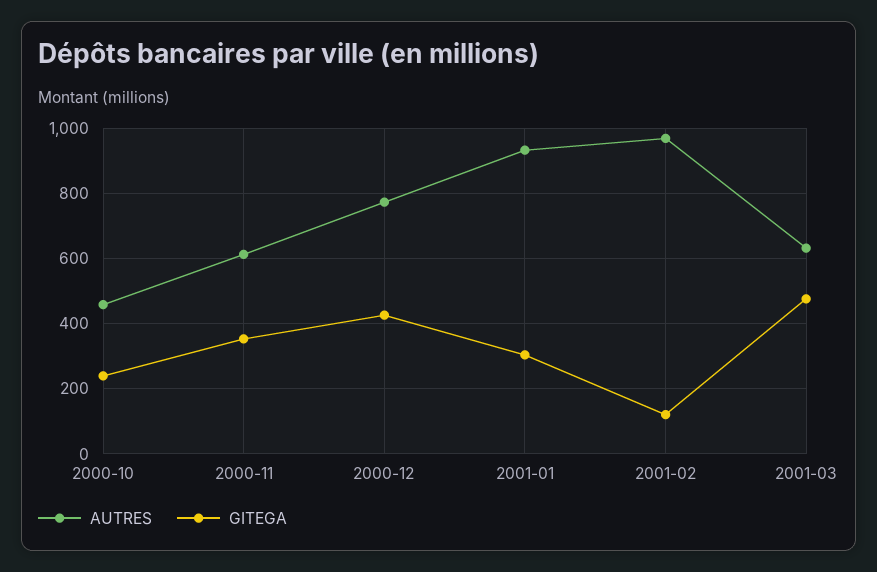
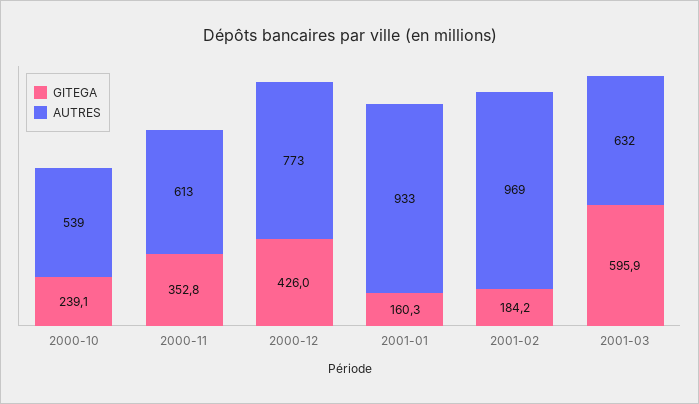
AUTRES, 2000-10: 460 -> 539
GITEGA, 2001-01: 300 -> 160.3
GITEGA, 2001-02: 120 -> 184.2
GITEGA, 2001-03: 480 -> 595.9

